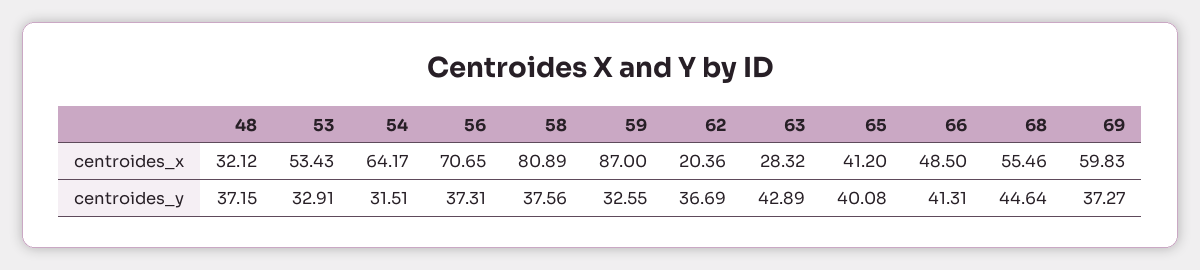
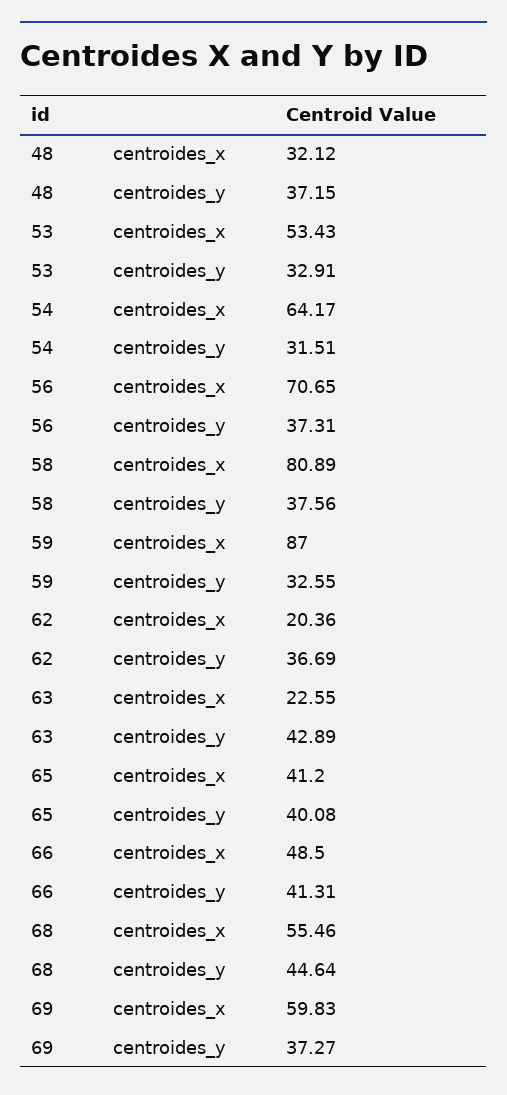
63, centroides_x: 28.32 -> 22.55

